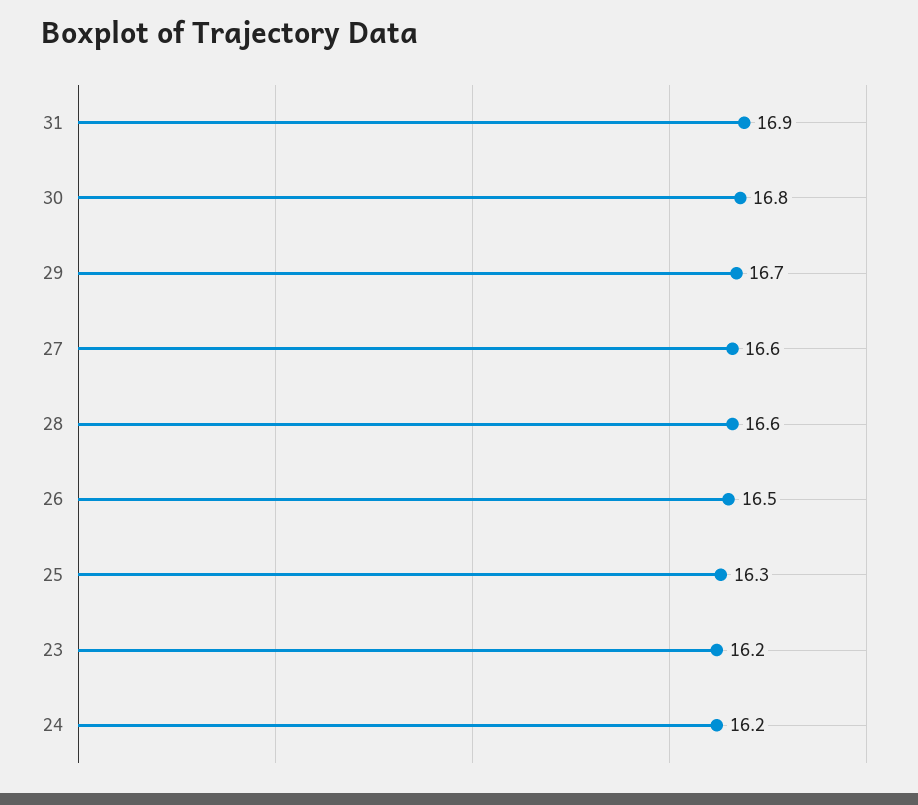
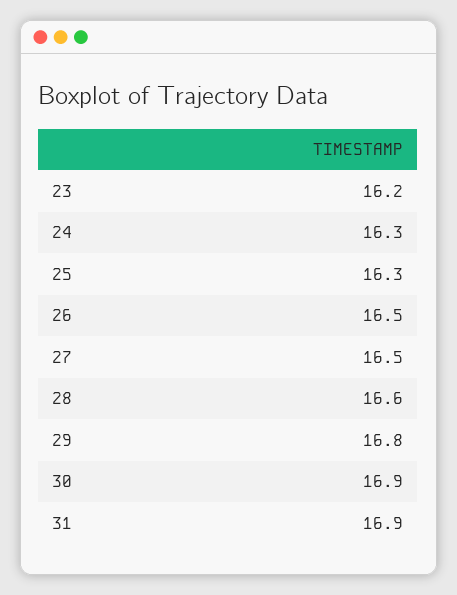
30: 16.8 -> 16.9
29: 16.7 -> 16.8
27: 16.6 -> 16.5
24: 16.2 -> 16.3

